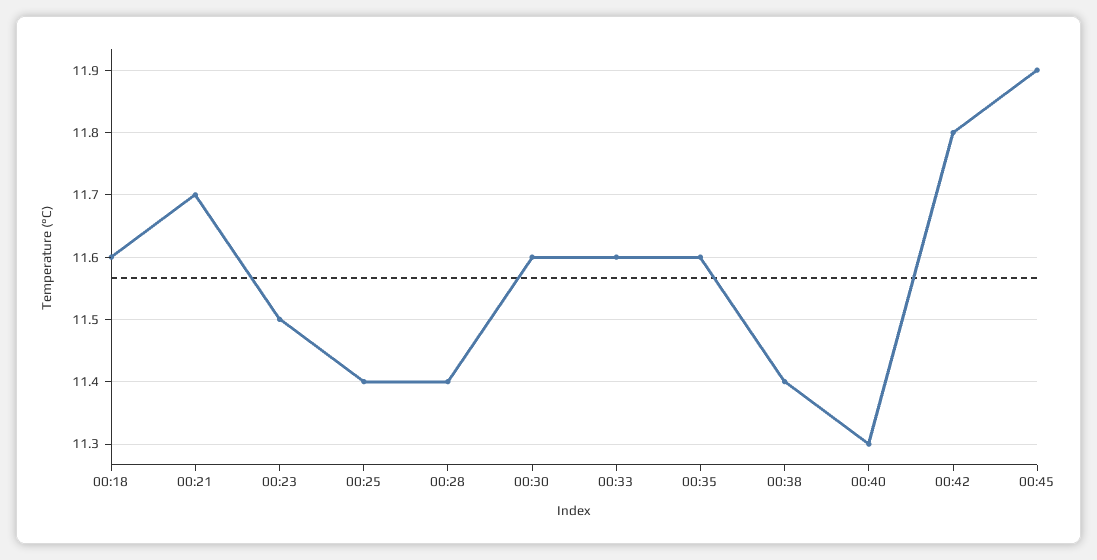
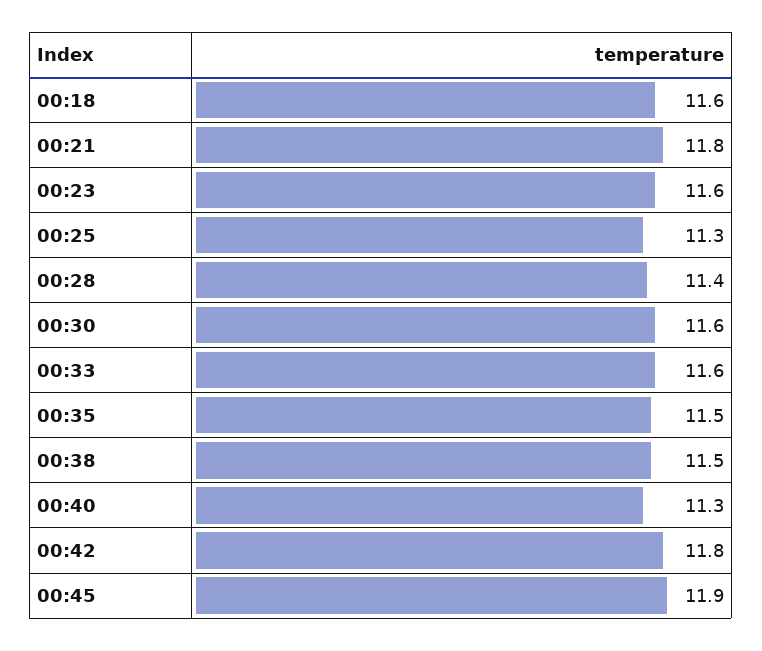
00:21: 11.7 -> 11.8
00:23: 11.5 -> 11.6
00:25: 11.4 -> 11.3
00:35: 11.6 -> 11.5
00:38: 11.4 -> 11.5

